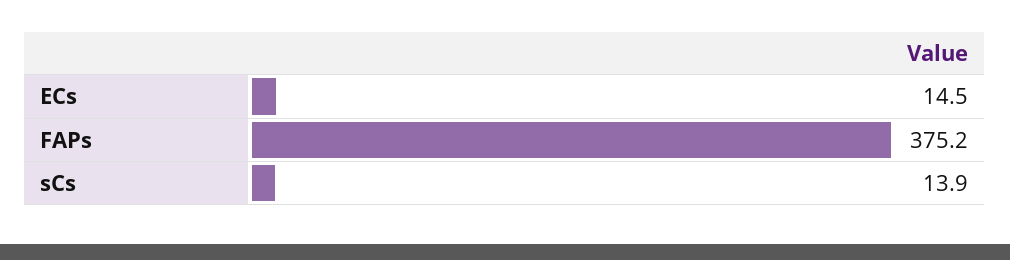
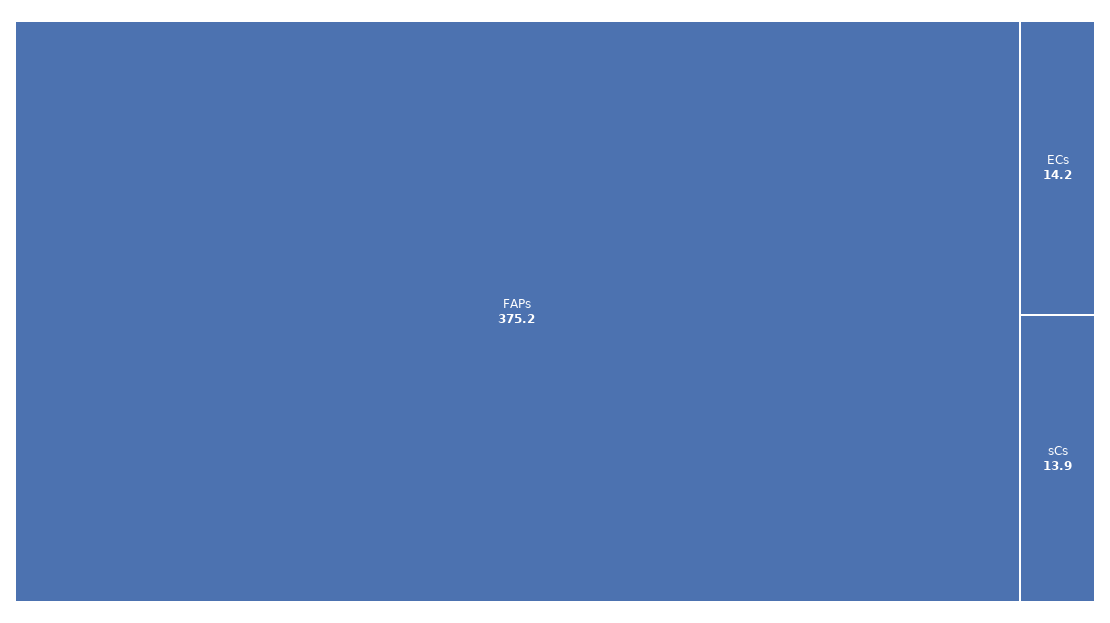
ECs: 14.5 -> 14.2

